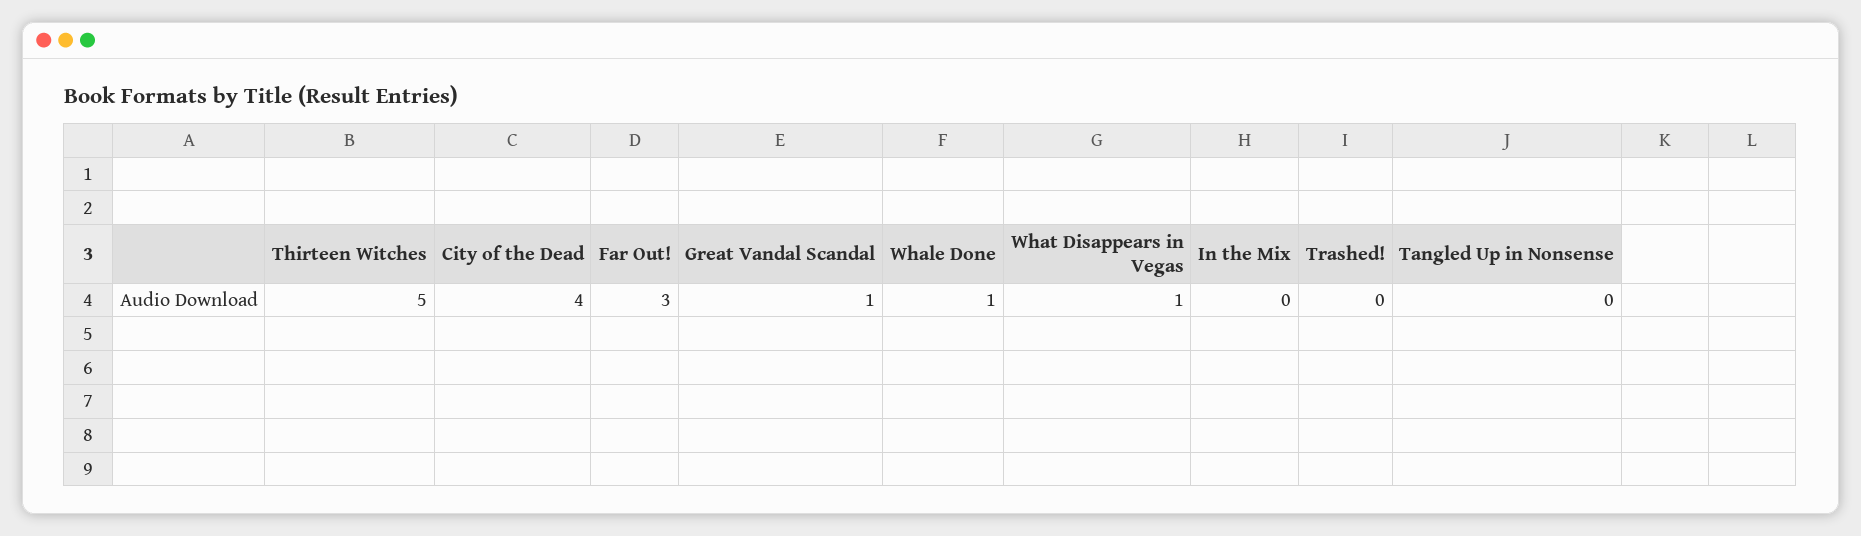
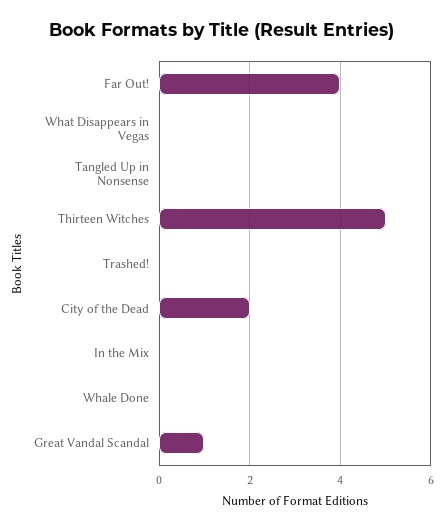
City of the Dead: 4 -> 2
Far Out!: 3 -> 4
Whale Done: 1 -> 0
What Disappears in Vegas: 1 -> 0

